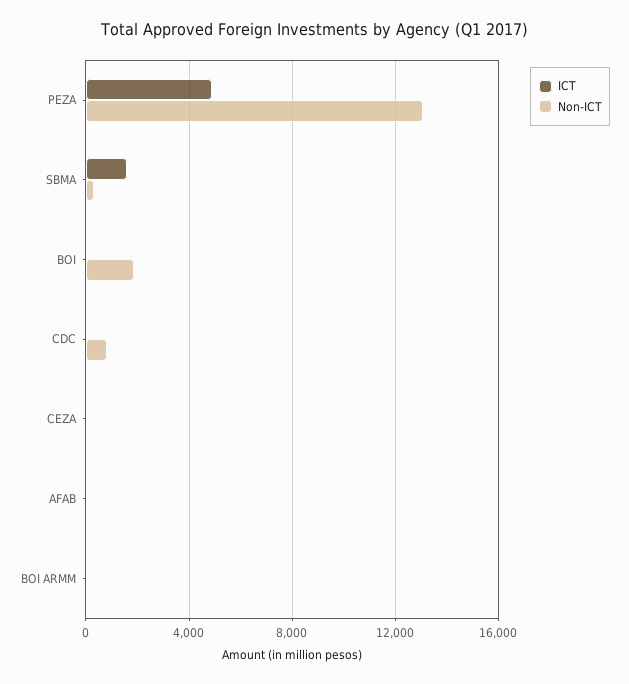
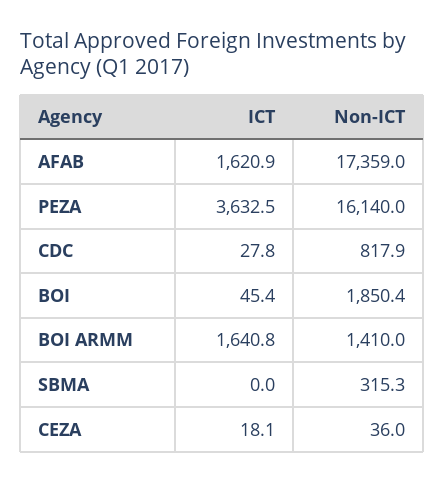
ICT, PEZA: 5000 -> 3632.5
Non-ICT, PEZA: 13000 -> 16140
ICT, SBMA: 1500 -> 0
ICT, AFAB: 0 -> 1620.9
Non-ICT, AFAB: 0 -> 17359
ICT, BOI ARMM: 0 -> 1640.8
Non-ICT, BOI ARMM: 0 -> 1410

